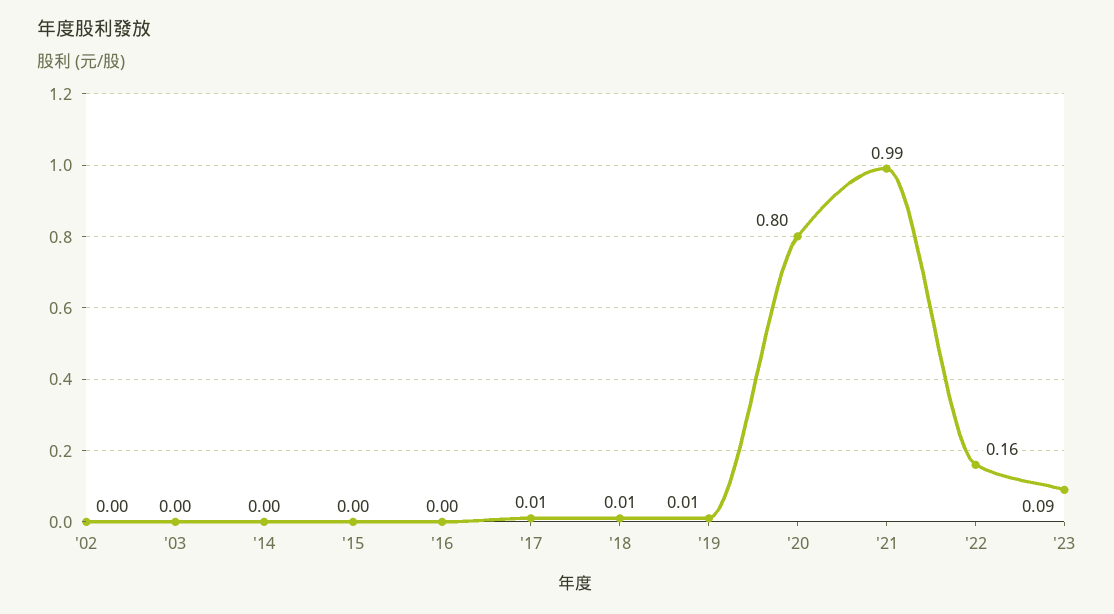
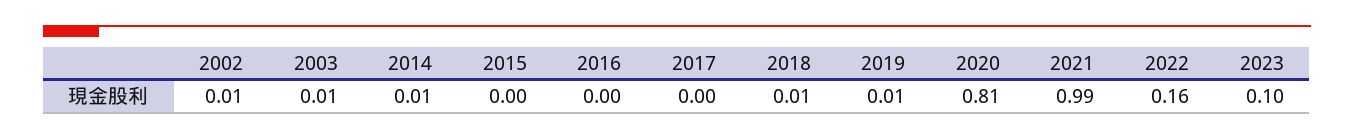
'02: 0 -> 0.01
'03: 0 -> 0.01
'14: 0 -> 0.01
'17: 0.01 -> 0
'20: 0.8 -> 0.81
'23: 0.09 -> 0.1

